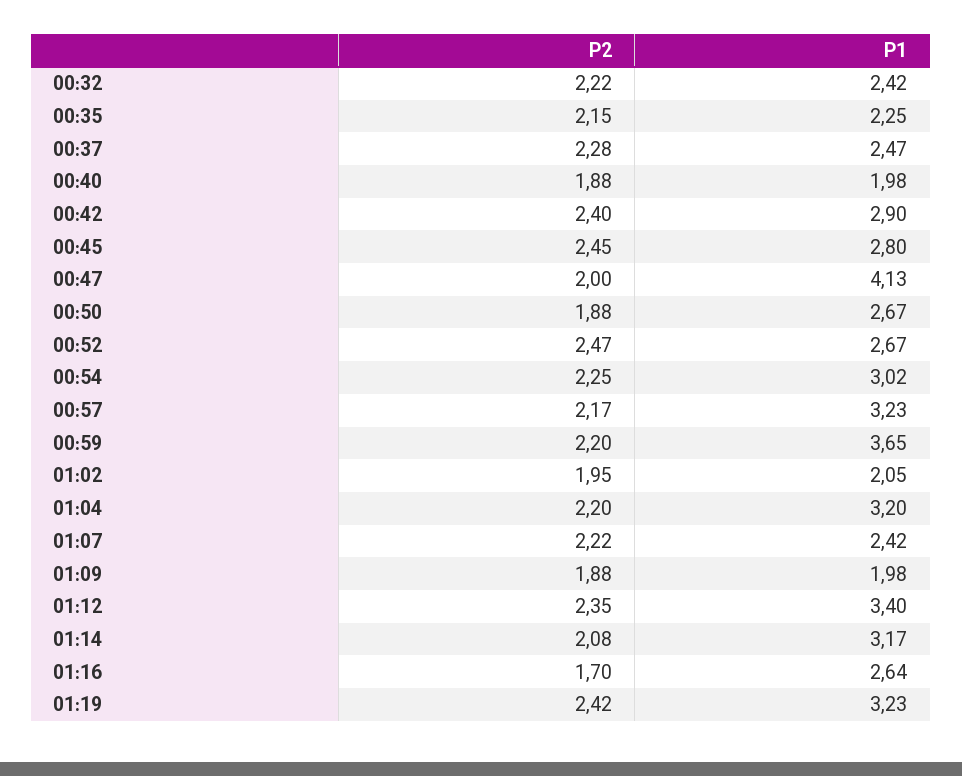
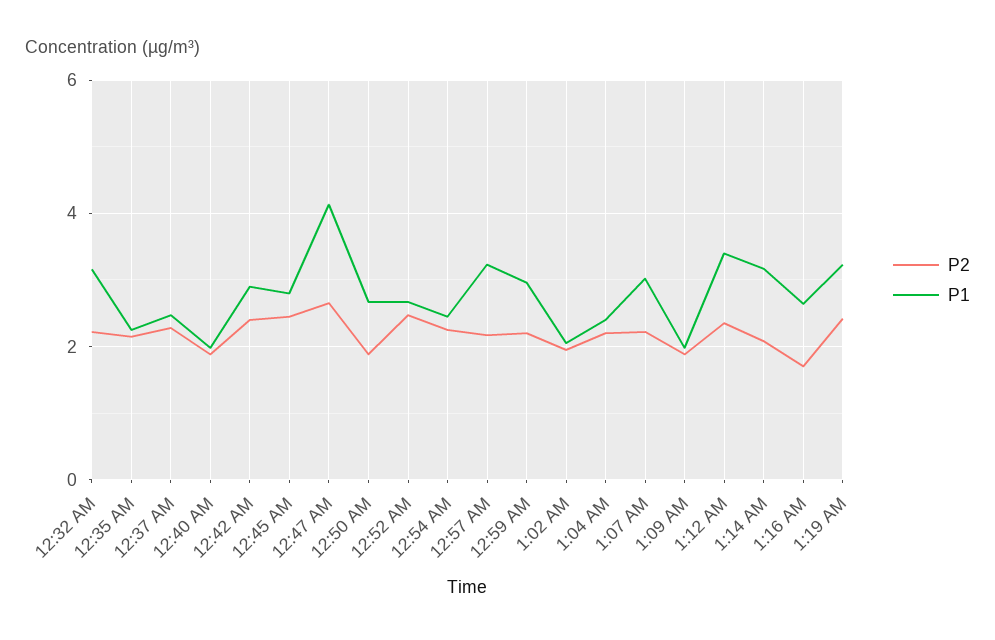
P1, 00:32: 2.42 -> 3.2
P2, 00:47: 2 -> 2.6
P1, 00:54: 3.02 -> 2.4
P1, 00:59: 3.65 -> 3
P1, 01:04: 3.2 -> 2.4
P1, 01:07: 2.42 -> 3

